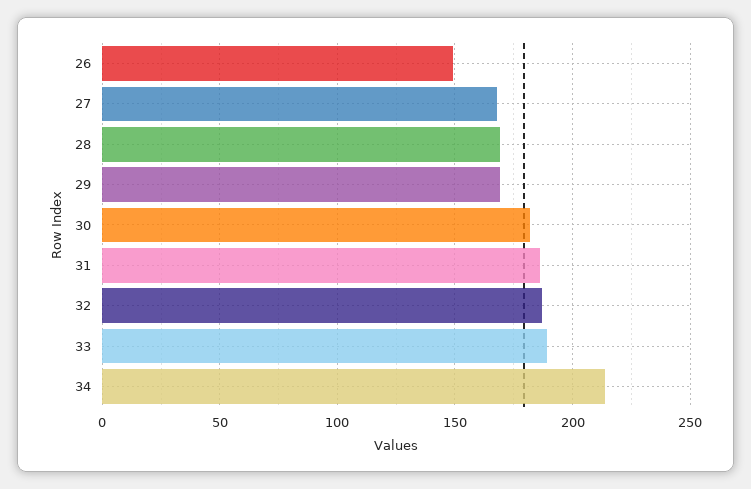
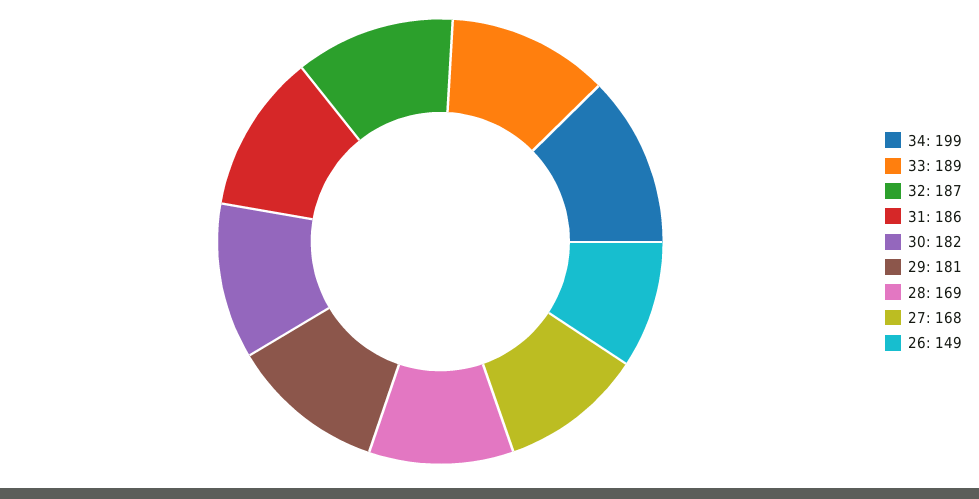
29: 170 -> 181
34: 215 -> 199

